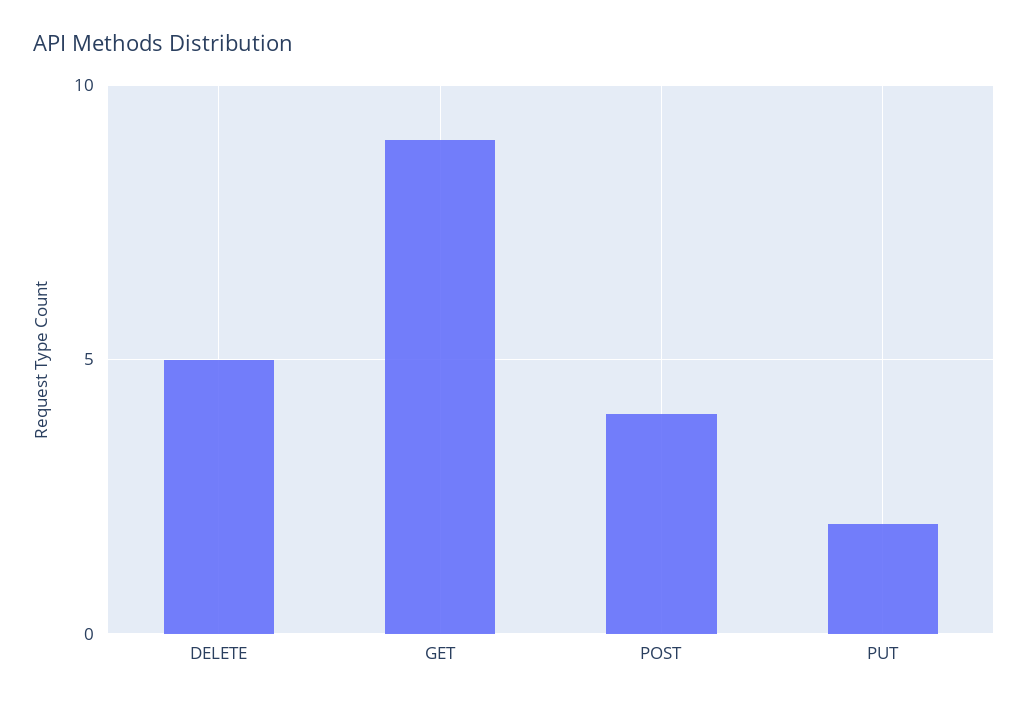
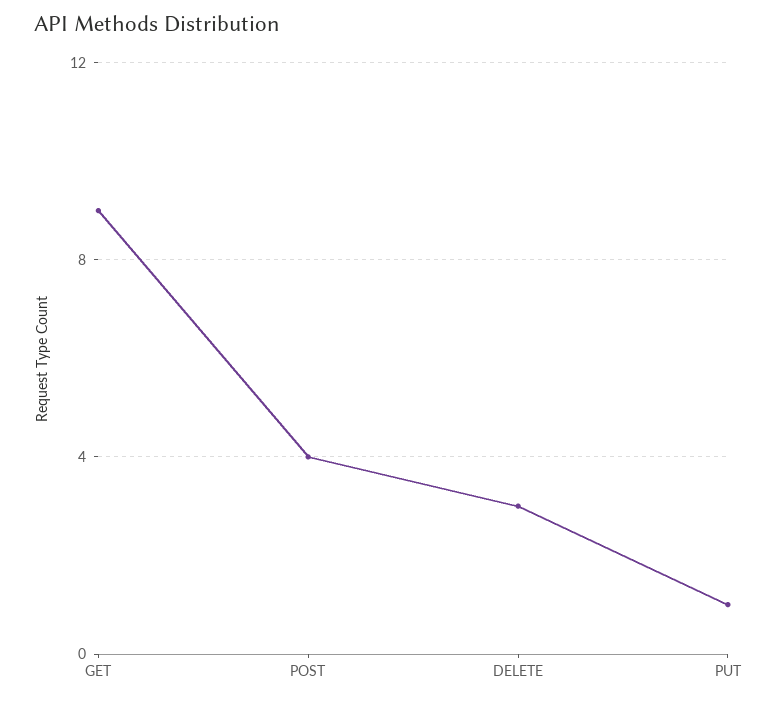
DELETE: 5 -> 3
PUT: 2 -> 1

